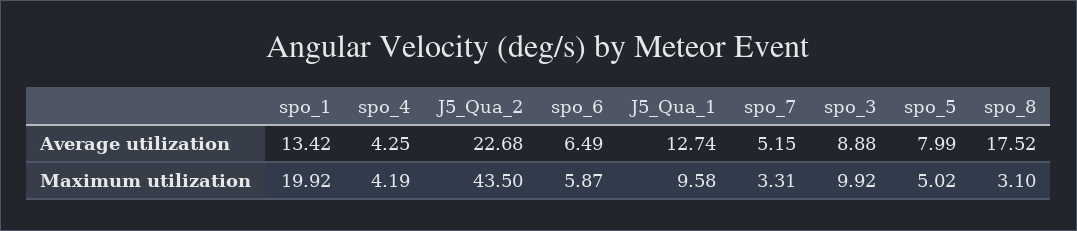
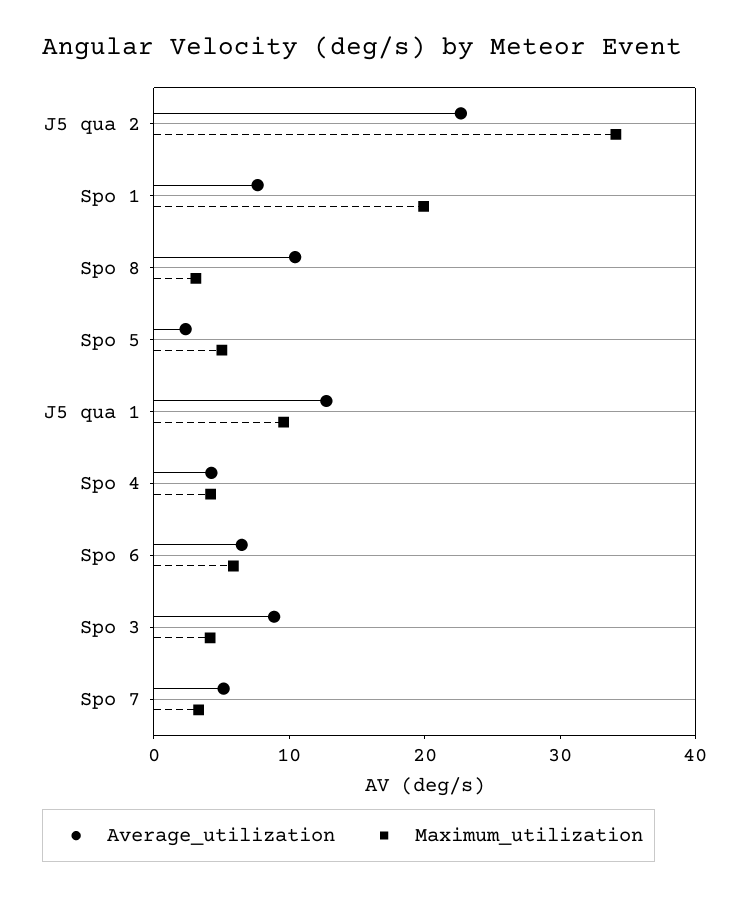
Average utilization, spo_1: 13.42 -> 8
Average utilization, spo_5: 7.99 -> 2
Average utilization, spo_8: 17.52 -> 10
Maximum utilization, J5_Qua_2: 43.5 -> 34
Maximum utilization, spo_3: 9.92 -> 4

